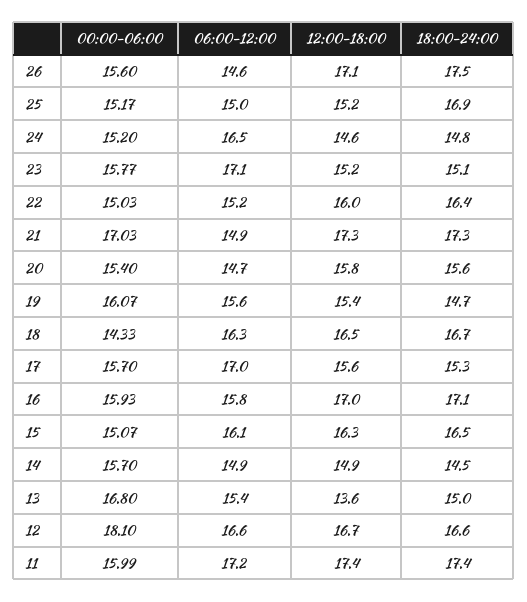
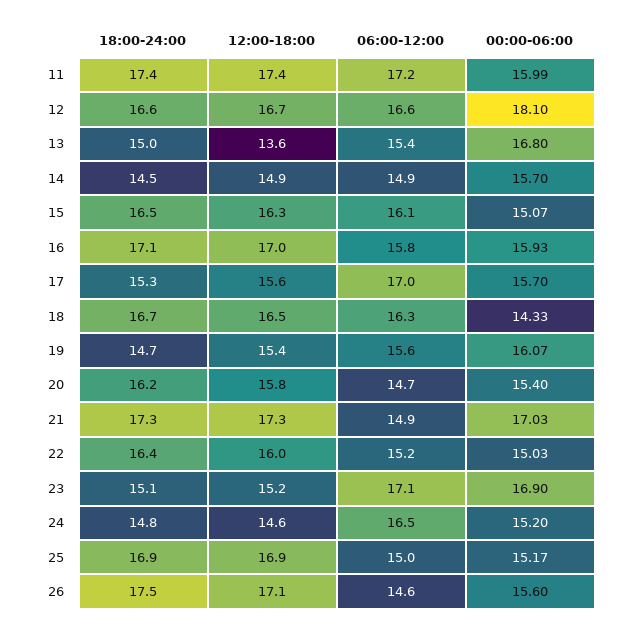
12:00-18:00, 25: 15.2 -> 16.9
00:00-06:00, 23: 15.77 -> 16.9
18:00-24:00, 20: 15.6 -> 16.2

